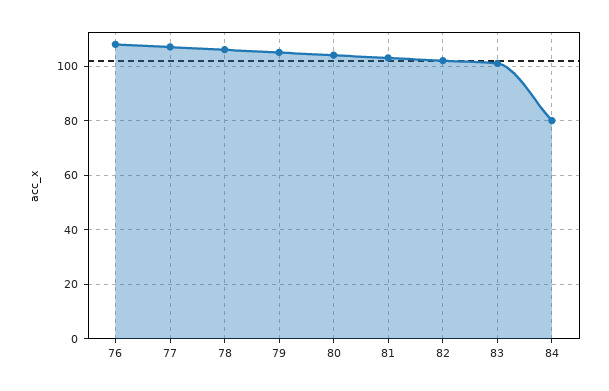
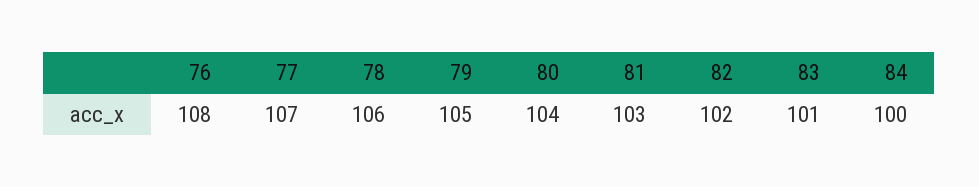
84: 80 -> 100

